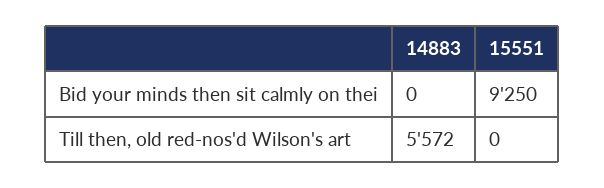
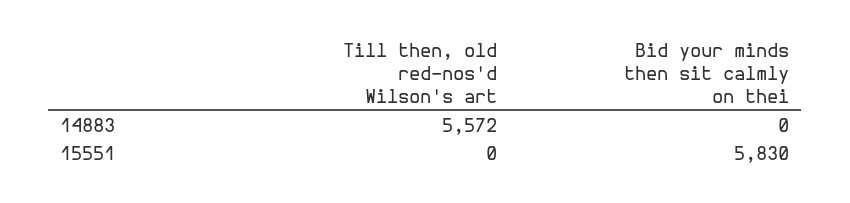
15551, Bid your minds then sit calmly on thei: 9250 -> 5830

